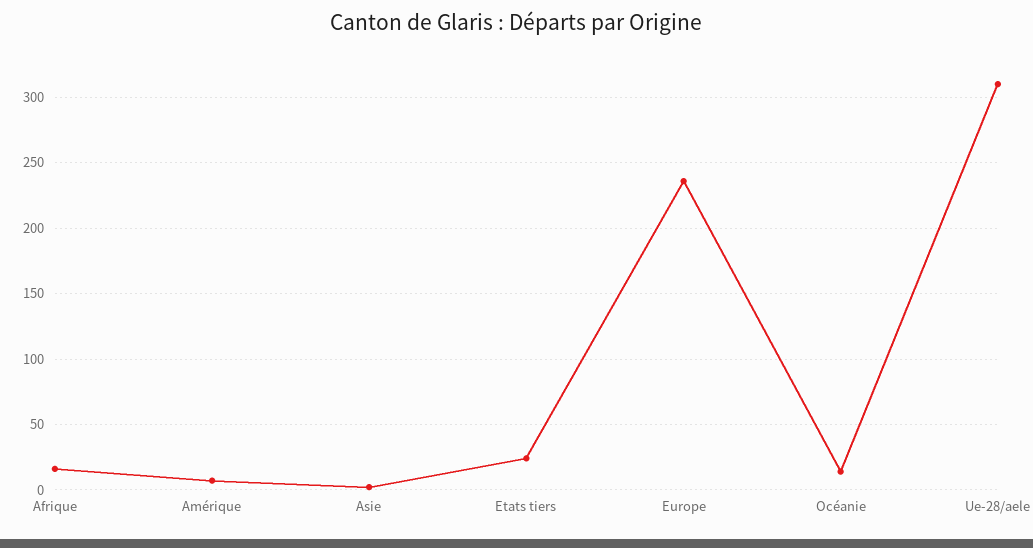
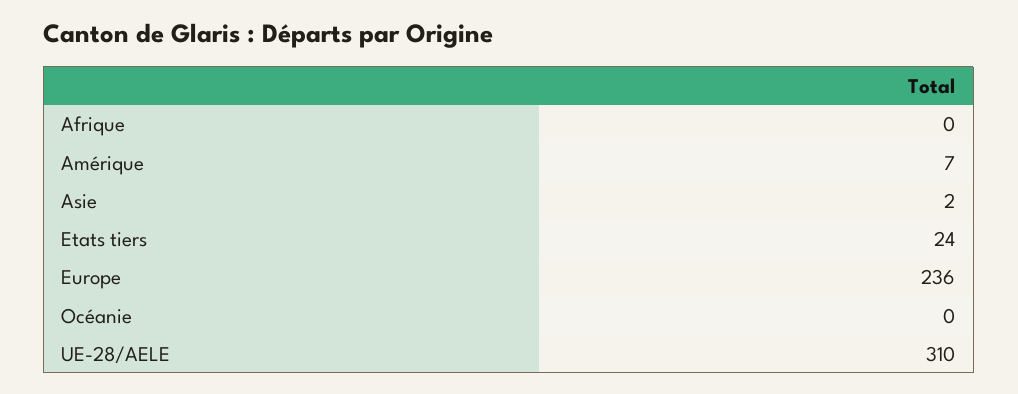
Afrique: 15 -> 0
Océanie: 15 -> 0

